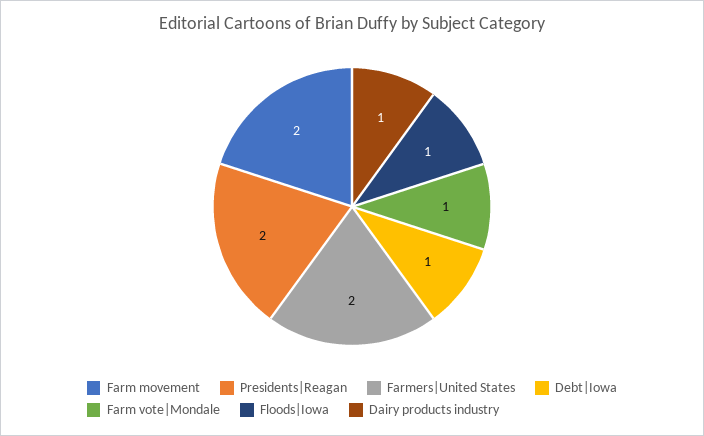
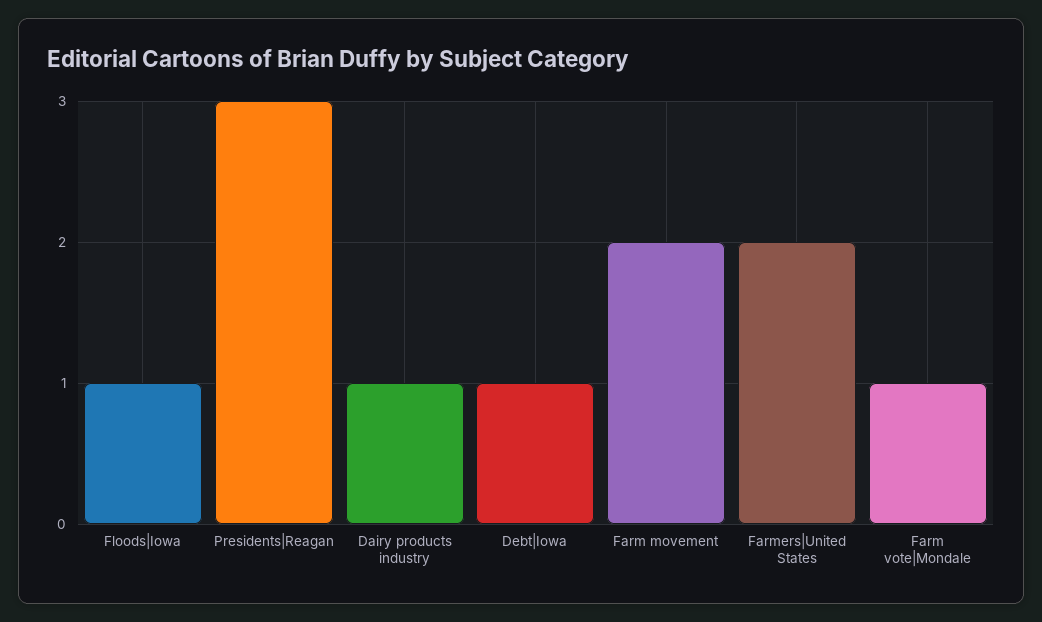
Presidents|Reagan: 2 -> 3

